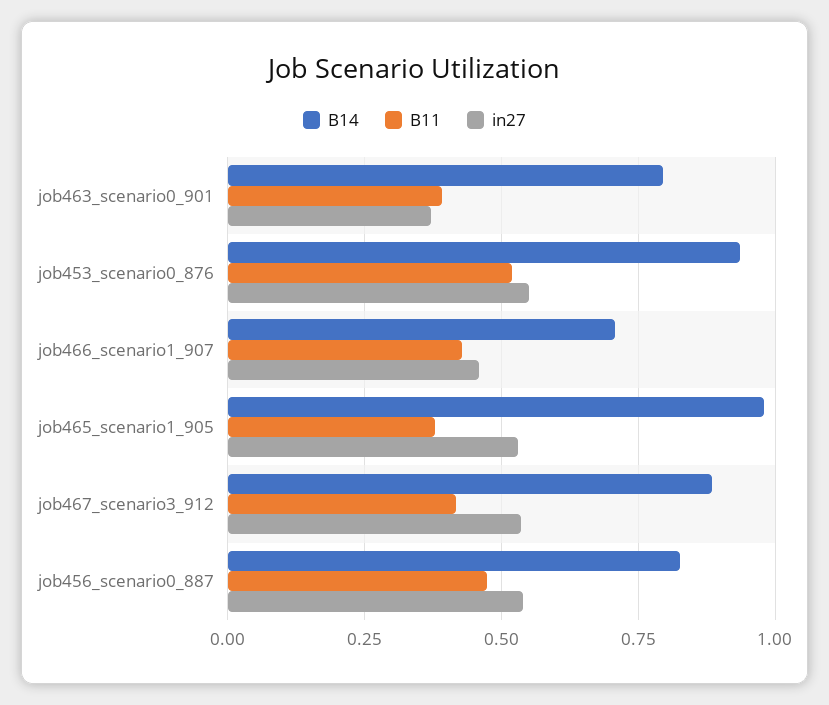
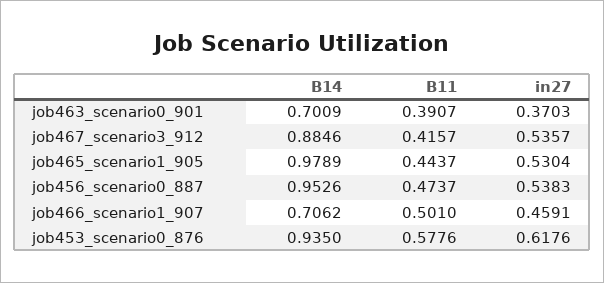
B14, job463_scenario0_901: 0.8 -> 0.7009
B11, job453_scenario0_876: 0.525 -> 0.5776
in27, job453_scenario0_876: 0.55 -> 0.6176
B11, job466_scenario1_907: 0.425 -> 0.501
B11, job465_scenario1_905: 0.375 -> 0.4437
B14, job456_scenario0_887: 0.825 -> 0.9526

